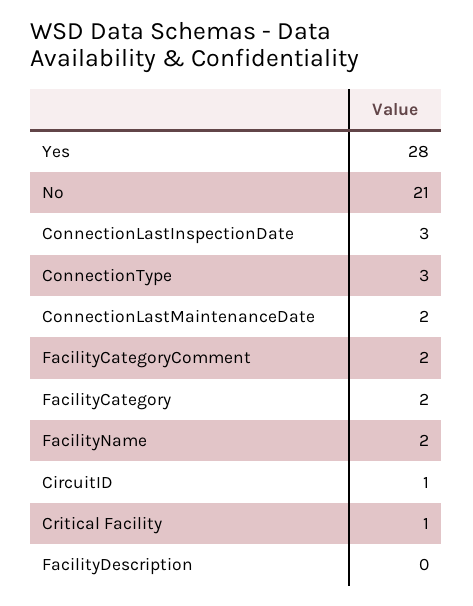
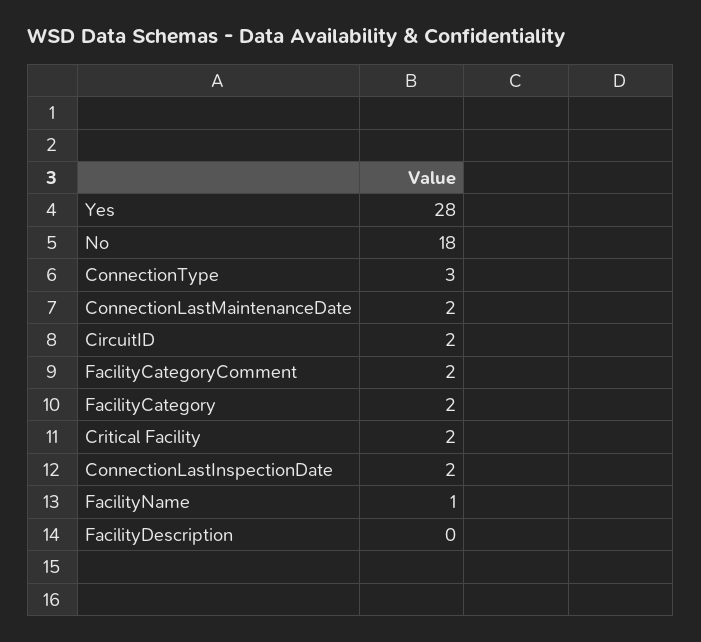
No: 21 -> 18
ConnectionLastInspectionDate: 3 -> 2
FacilityName: 2 -> 1
CircuitID: 1 -> 2
Critical Facility: 1 -> 2

